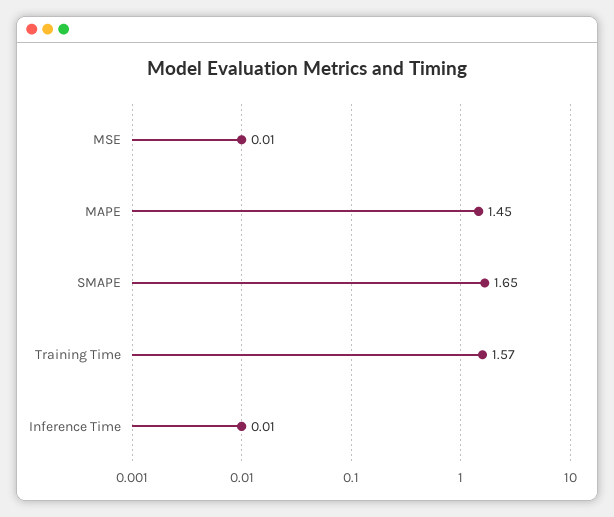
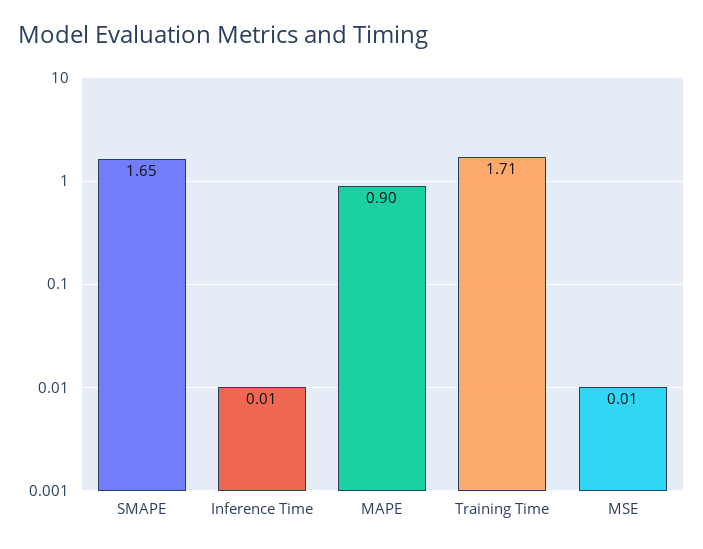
MAPE: 1.45 -> 0.9
Training Time: 1.57 -> 1.71

